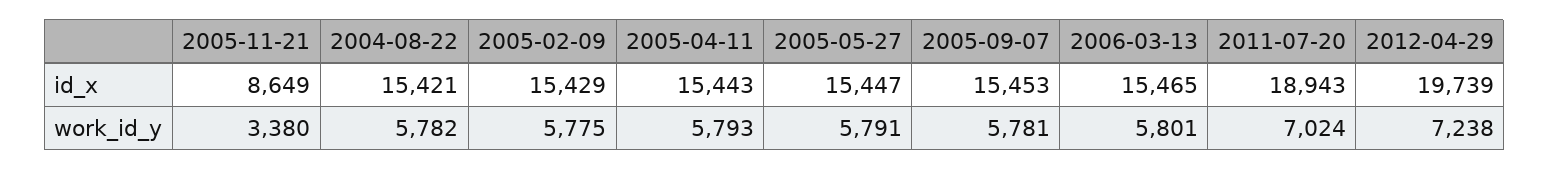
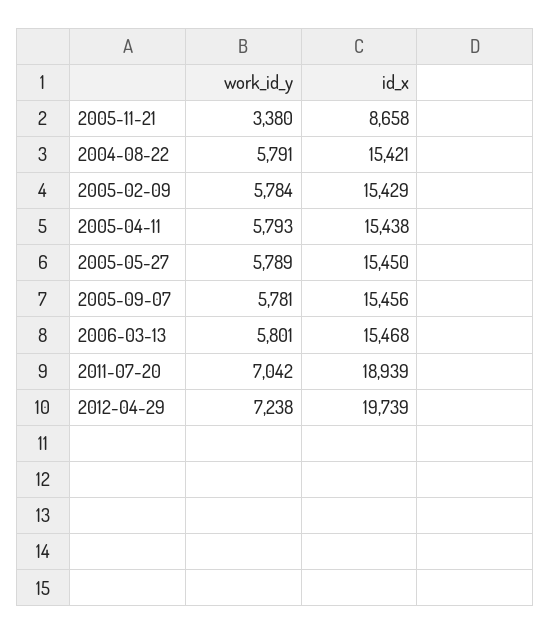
2005-11-21, id_x: 8649 -> 8658
2005-04-11, id_x: 15443 -> 15438
2005-05-27, id_x: 15447 -> 15450
2005-09-07, id_x: 15453 -> 15456
2006-03-13, id_x: 15465 -> 15468
2011-07-20, id_x: 18943 -> 18939
2004-08-22, work_id_y: 5782 -> 5791
2005-02-09, work_id_y: 5775 -> 5784
2005-05-27, work_id_y: 5791 -> 5789
2011-07-20, work_id_y: 7024 -> 7042

